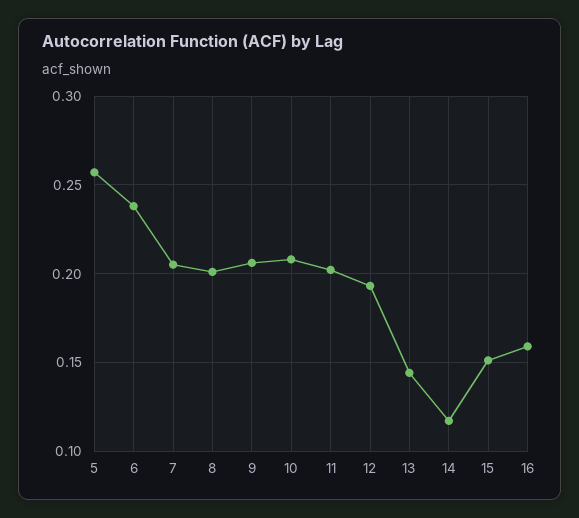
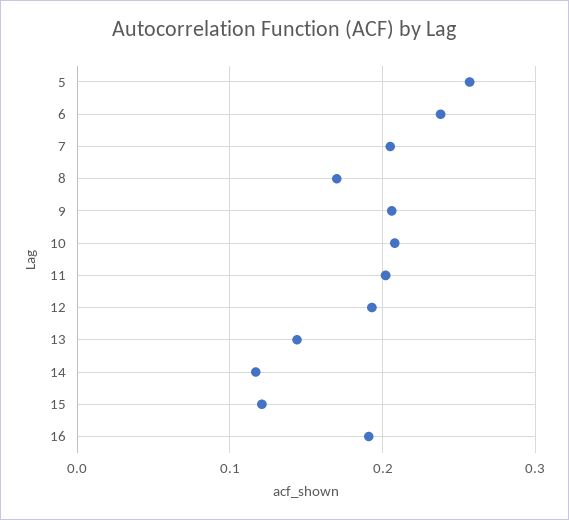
8: 0.2 -> 0.17
15: 0.15 -> 0.12
16: 0.16 -> 0.19

